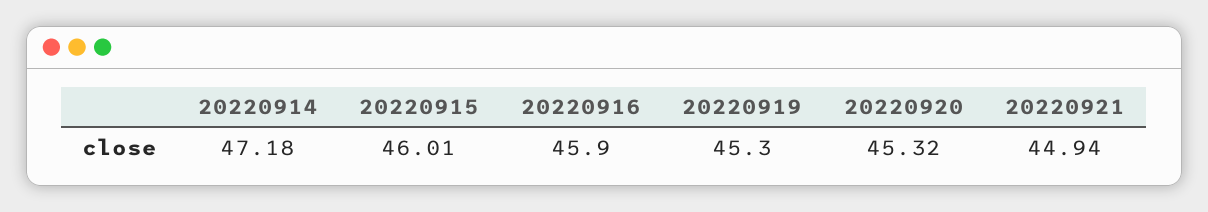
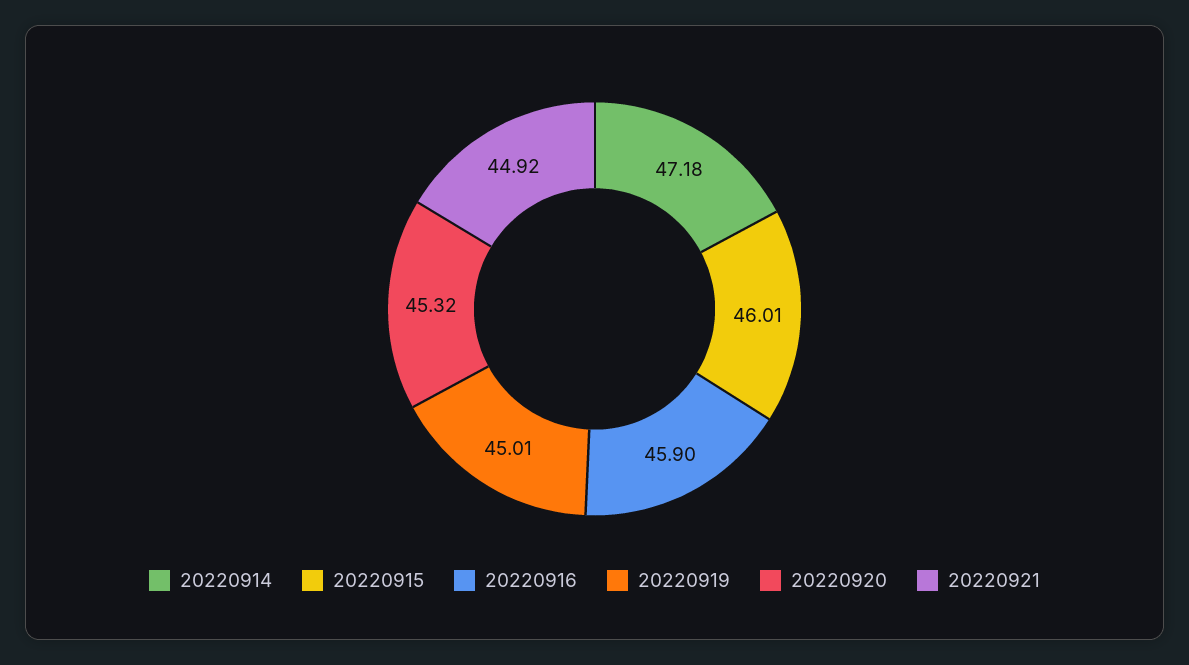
20220919: 45.3 -> 45.01
20220921: 44.94 -> 44.92

